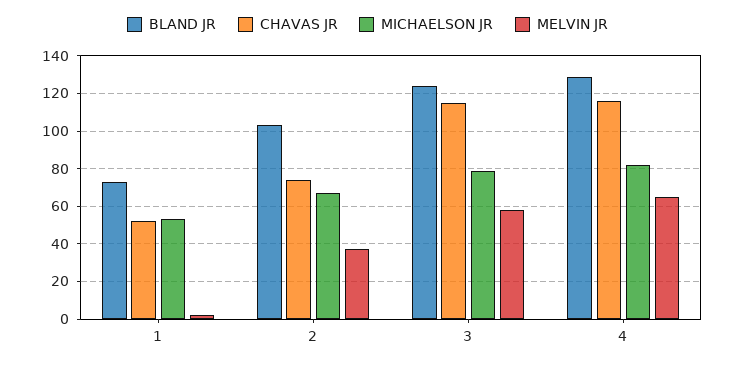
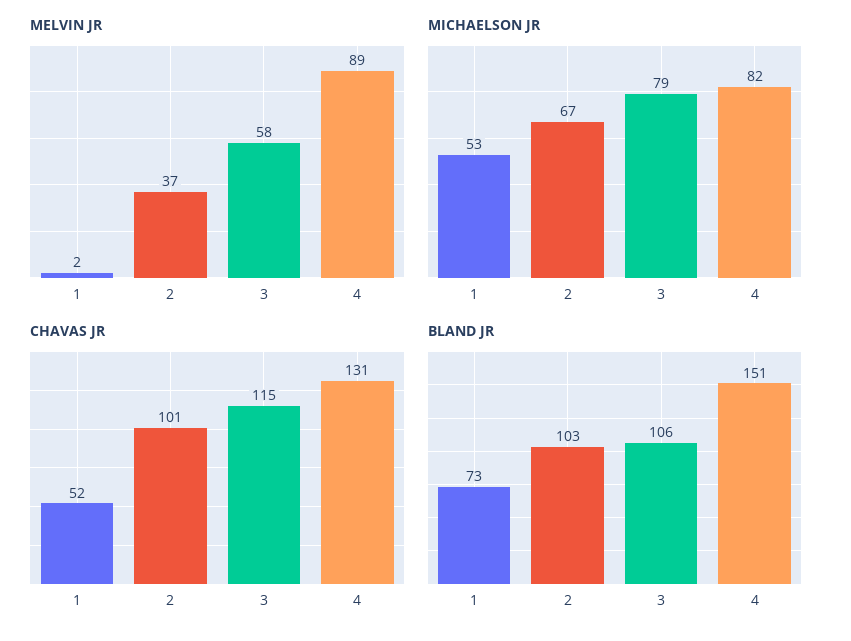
CHAVAS JR, 2: 75 -> 101
BLAND JR, 3: 125 -> 106
BLAND JR, 4: 130 -> 151
CHAVAS JR, 4: 115 -> 131
MELVIN JR, 4: 65 -> 89

